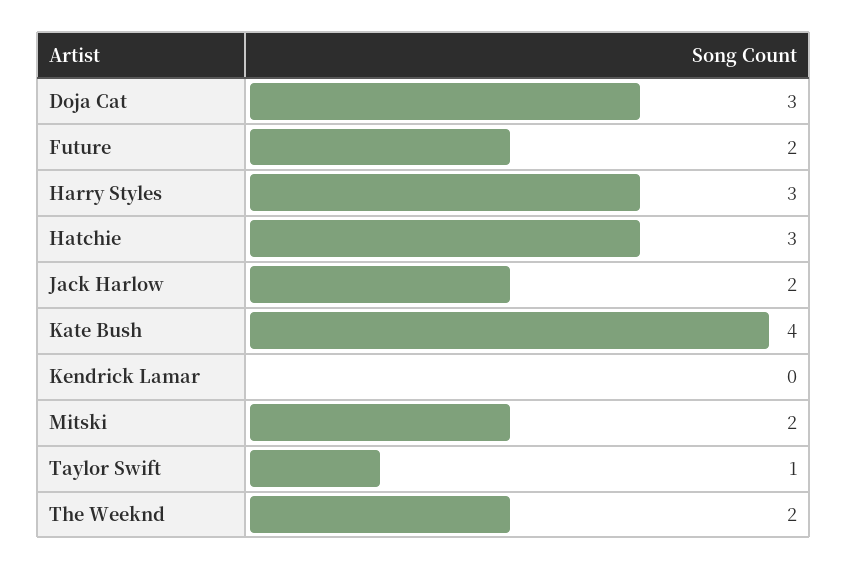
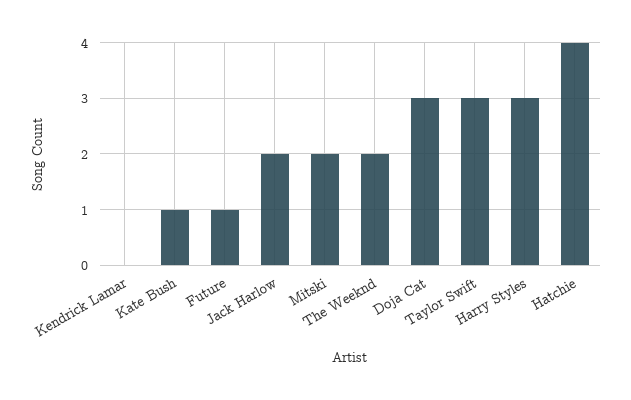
Future: 2 -> 1
Hatchie: 3 -> 4
Kate Bush: 4 -> 1
Taylor Swift: 1 -> 3

